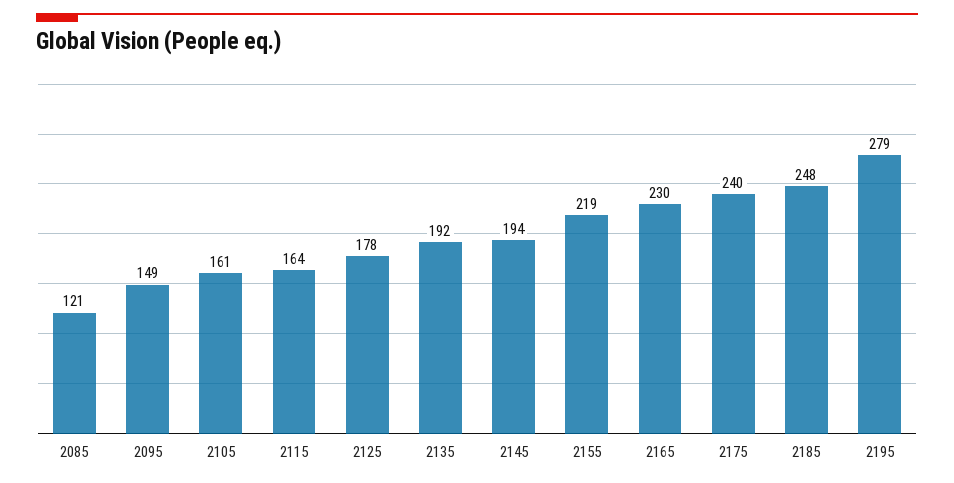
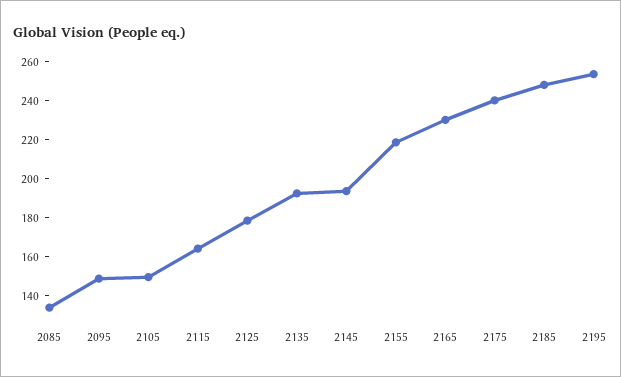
2085: 121 -> 135
2105: 161 -> 150
2195: 279 -> 255

